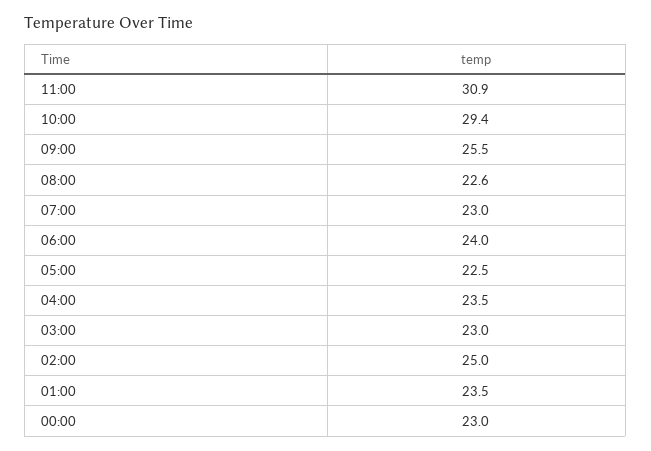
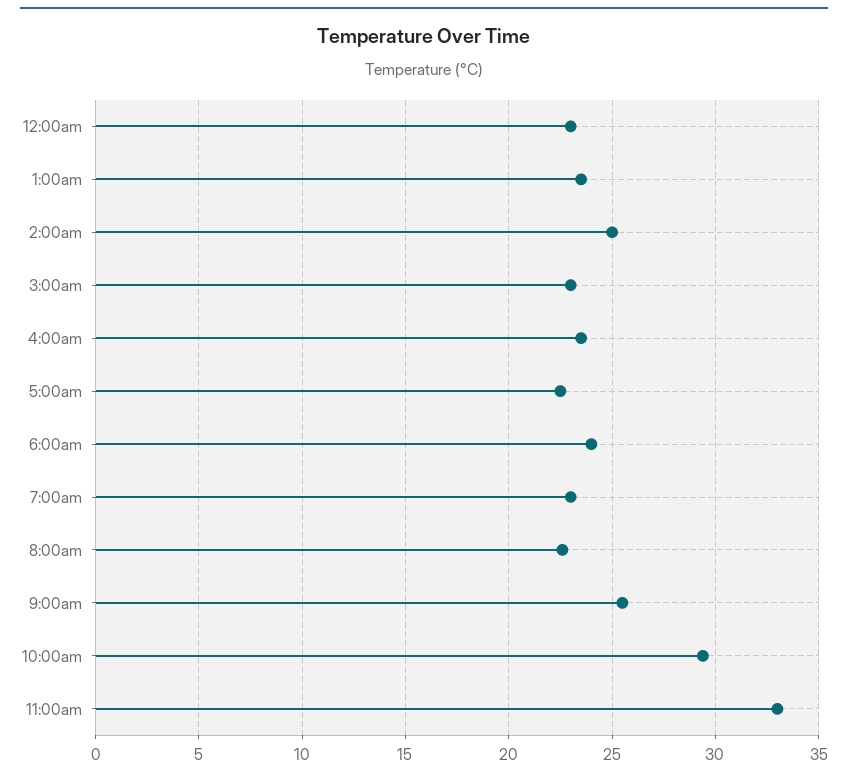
11:00: 30.9 -> 33

